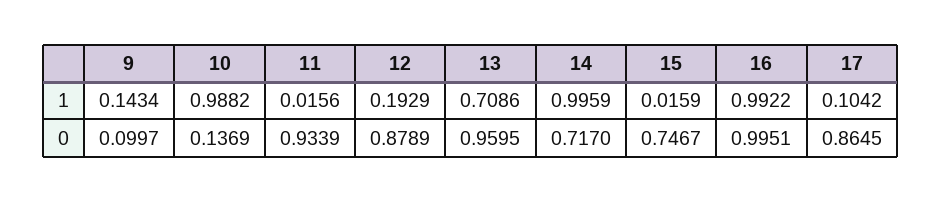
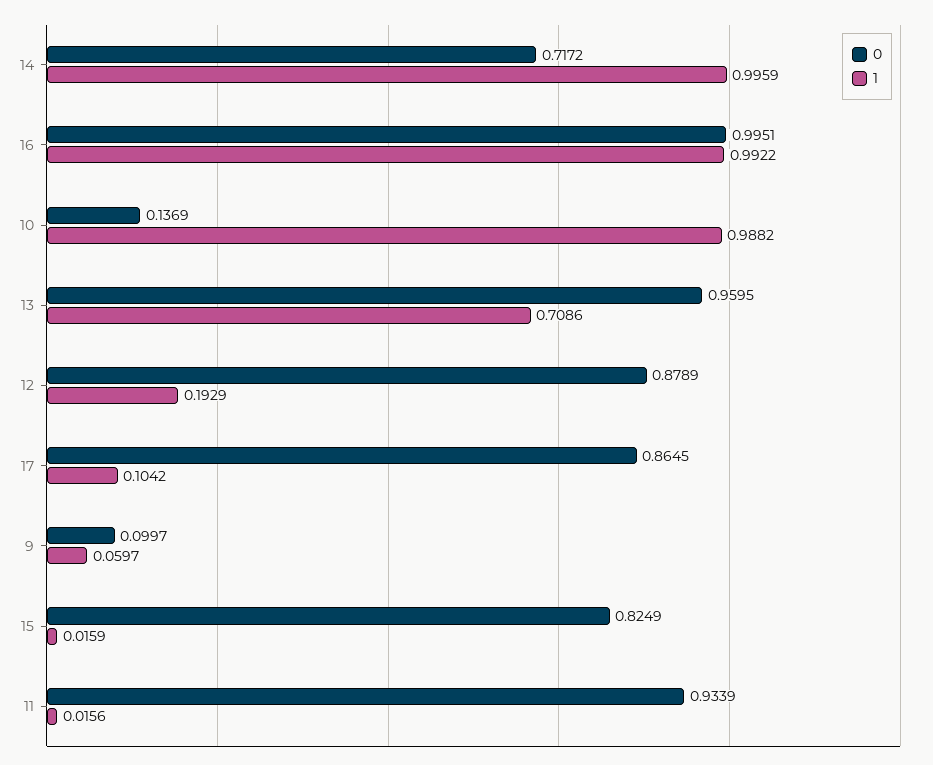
1, 9: 0.1434 -> 0.0597
0, 14: 0.717 -> 0.7172
0, 15: 0.7467 -> 0.8249

